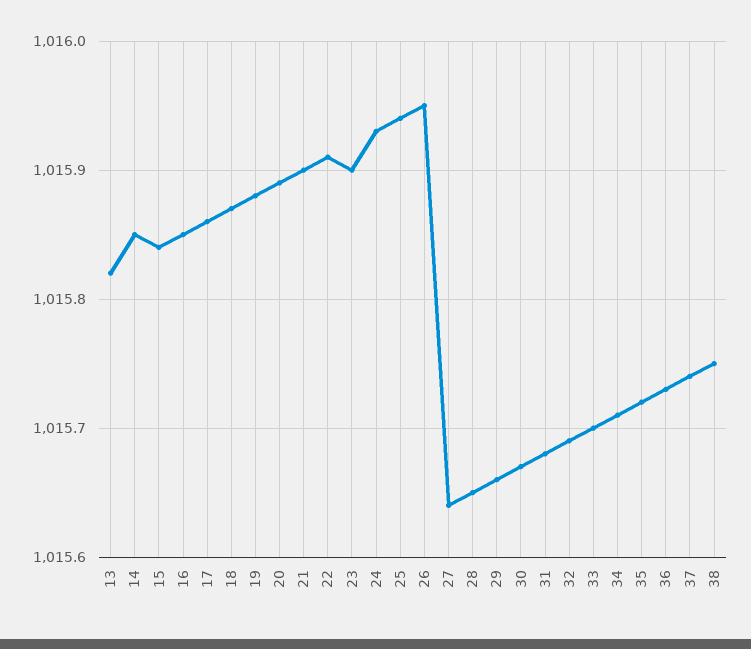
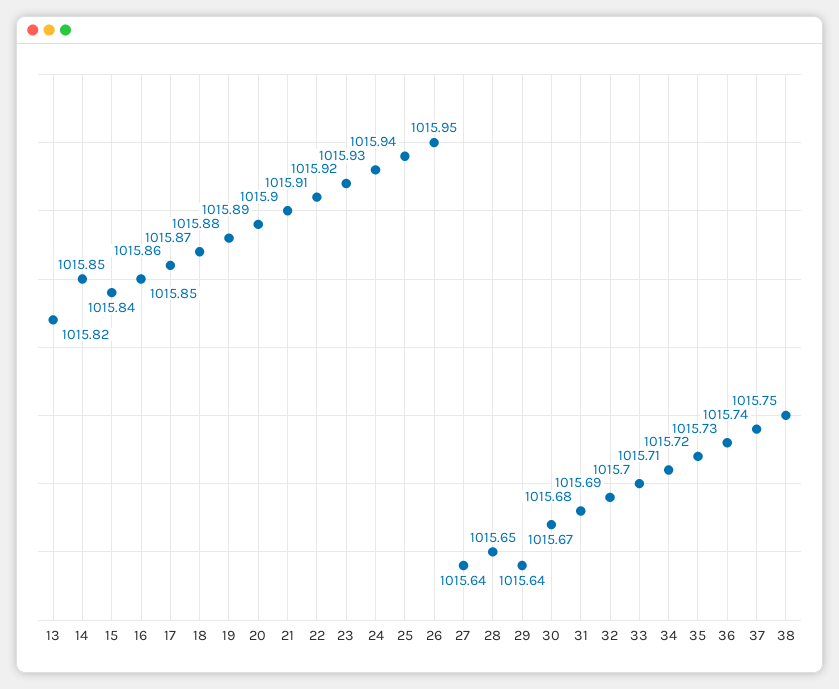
23: 1015.9 -> 1015.92
29: 1015.66 -> 1015.64

